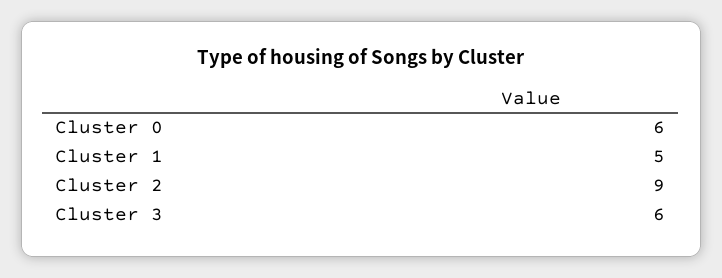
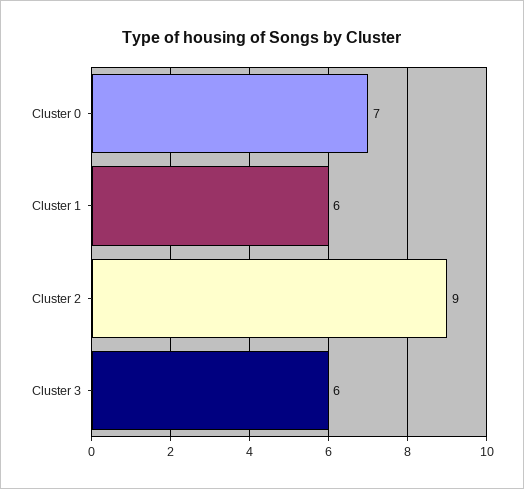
Cluster 0: 6 -> 7
Cluster 1: 5 -> 6

